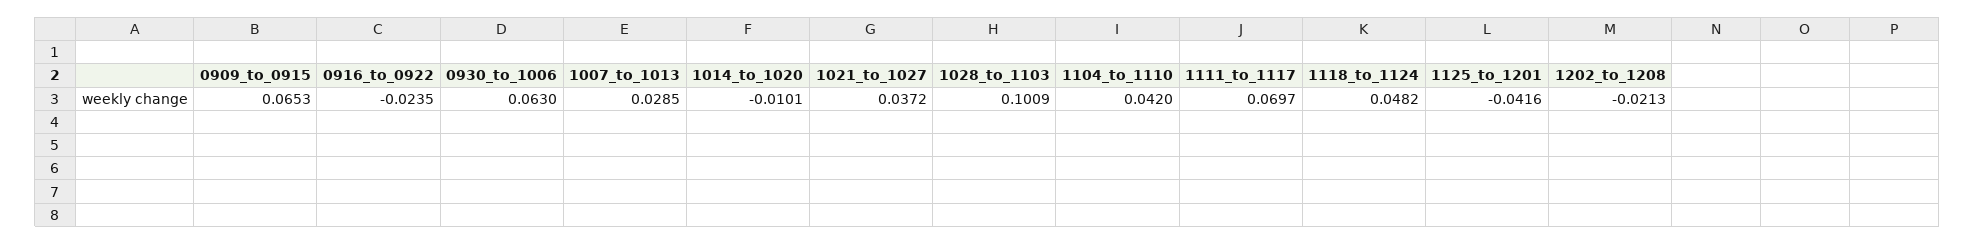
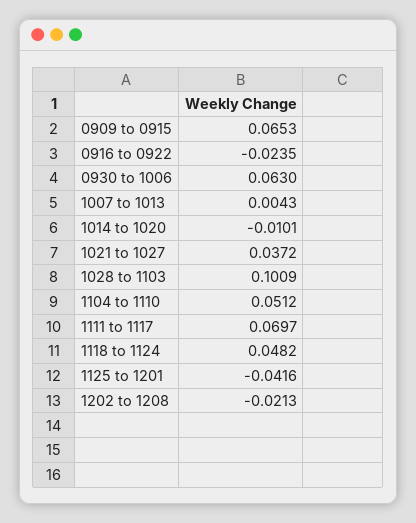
1007_to_1013: 0.0285 -> 0.0043
1104_to_1110: 0.042 -> 0.0512

